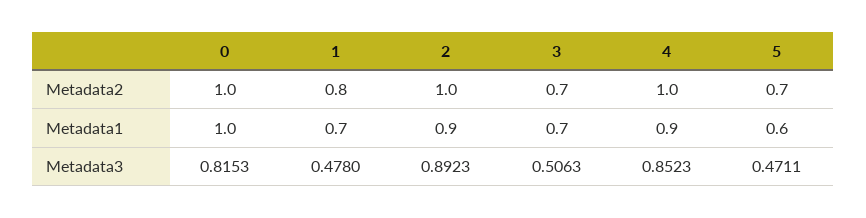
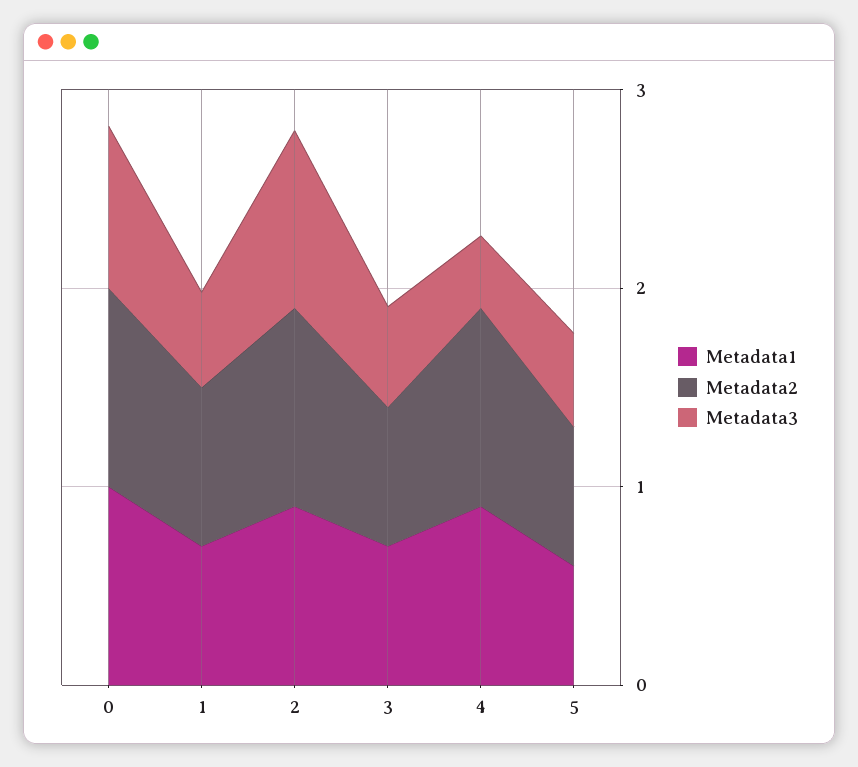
Metadata3, 4: 0.8523 -> 0.4

